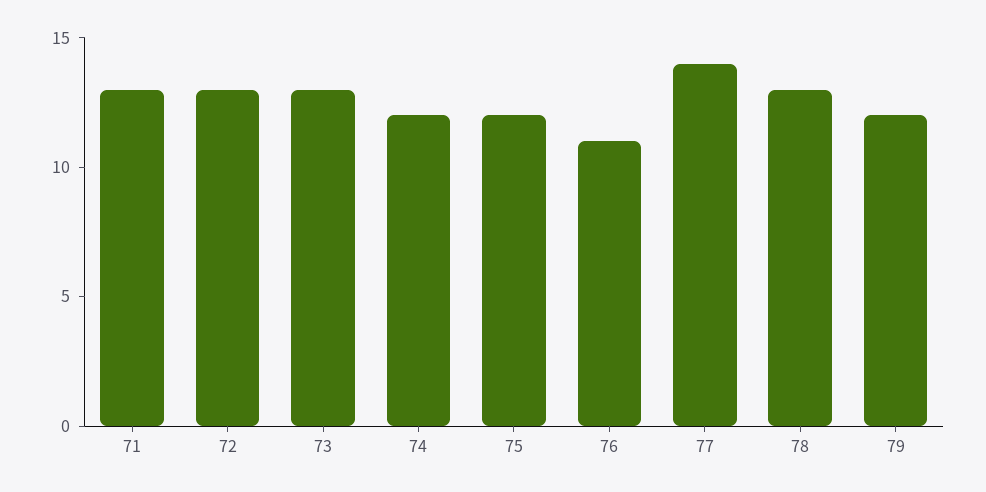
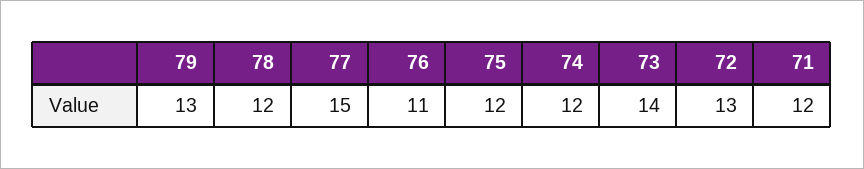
71: 13 -> 12
73: 13 -> 14
77: 14 -> 15
78: 13 -> 12
79: 12 -> 13

